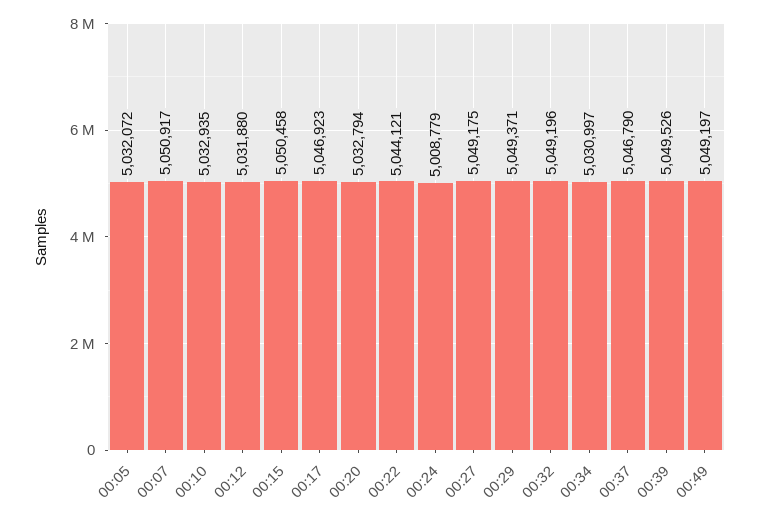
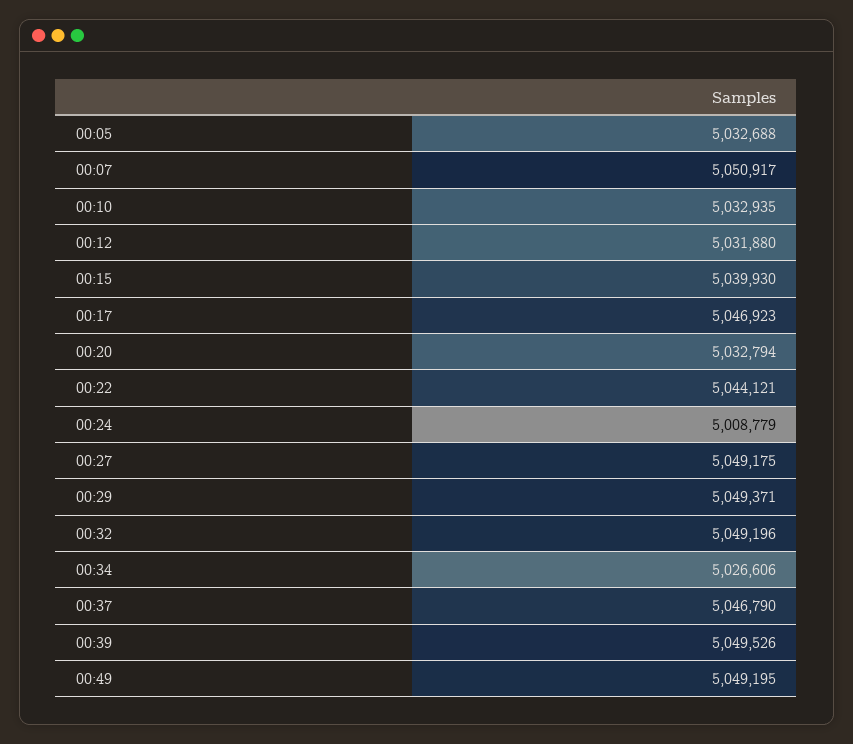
00:05: 5032072 -> 5032688
00:15: 5050458 -> 5039930
00:34: 5030997 -> 5026606
00:49: 5049197 -> 5049195

